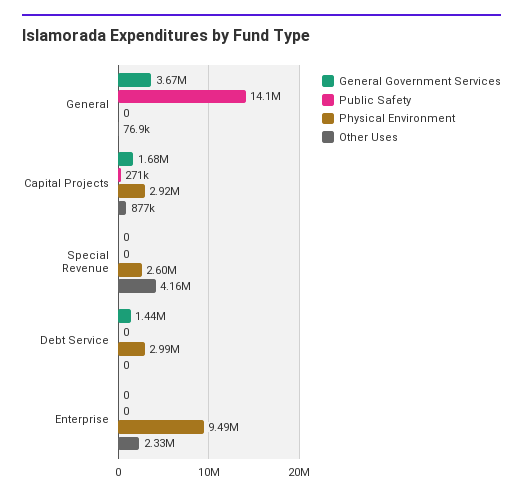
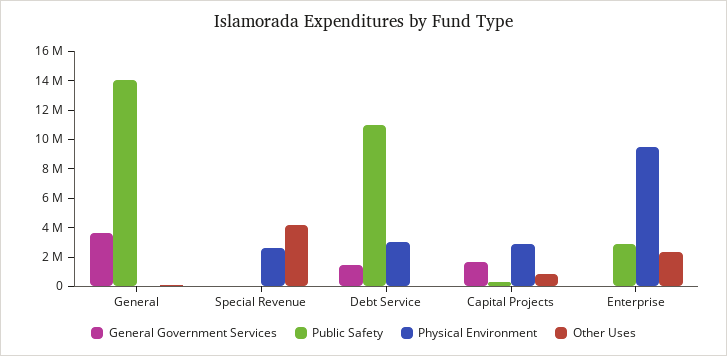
Public Safety, Debt Service: 0 -> 11000000
Public Safety, Enterprise: 0 -> 3000000

